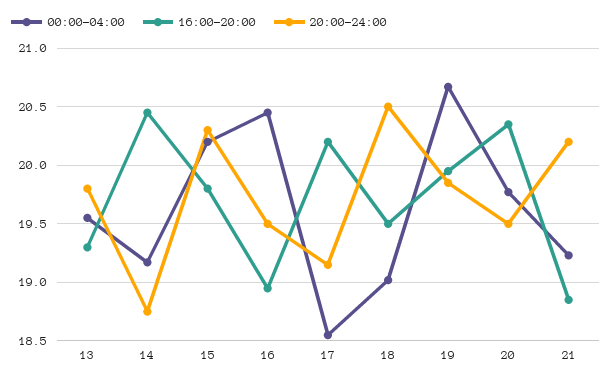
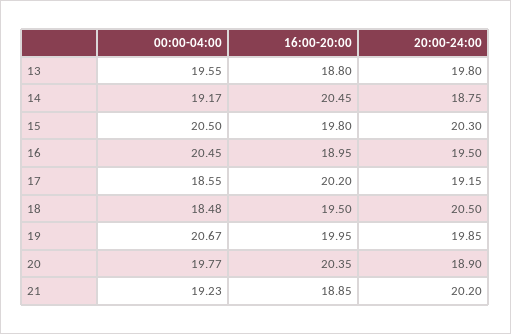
16:00-20:00, 13: 19.3 -> 18.8
00:00-04:00, 15: 20.2 -> 20.5
00:00-04:00, 18: 19 -> 18.48
20:00-24:00, 20: 19.5 -> 18.9

